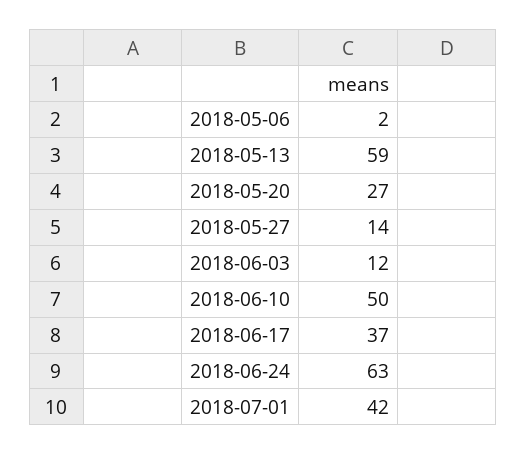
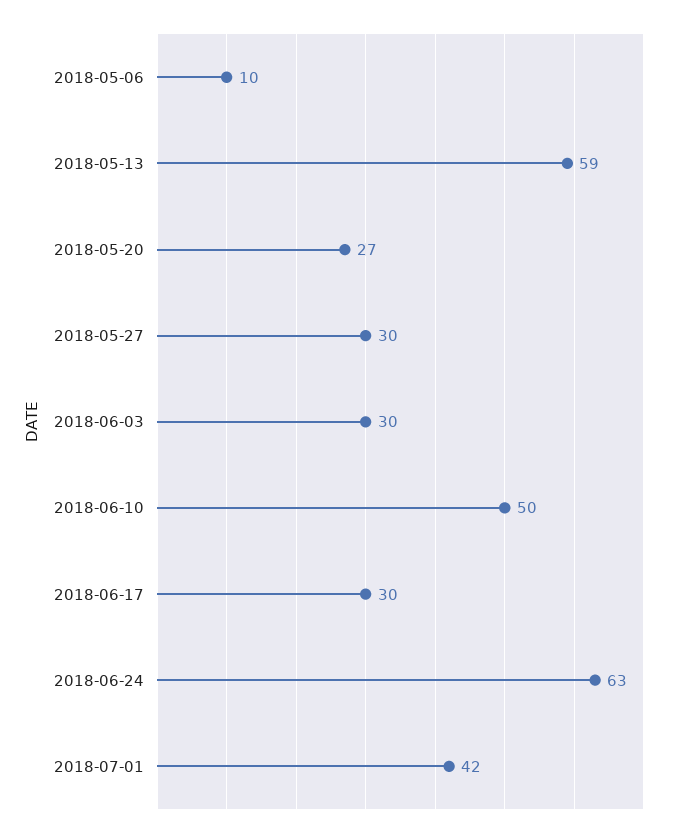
2018-05-06: 2 -> 10
2018-05-27: 14 -> 30
2018-06-03: 12 -> 30
2018-06-17: 37 -> 30

